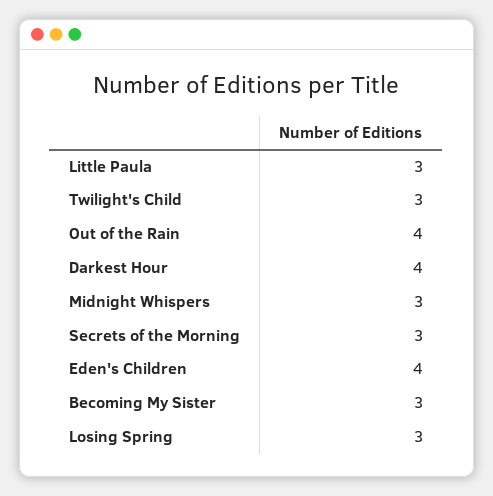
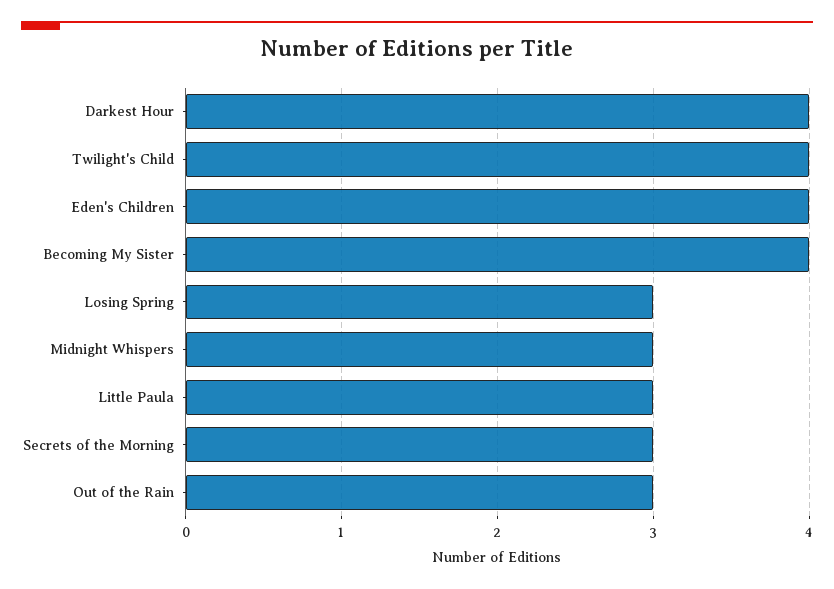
Twilight's Child: 3 -> 4
Out of the Rain: 4 -> 3
Becoming My Sister: 3 -> 4

